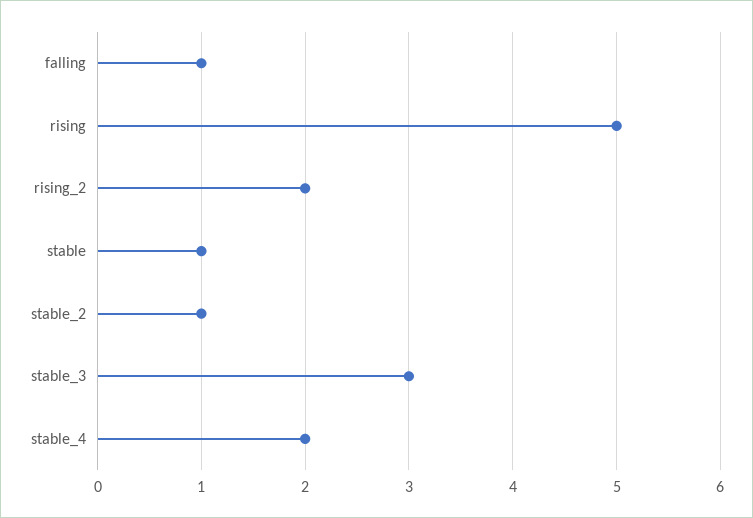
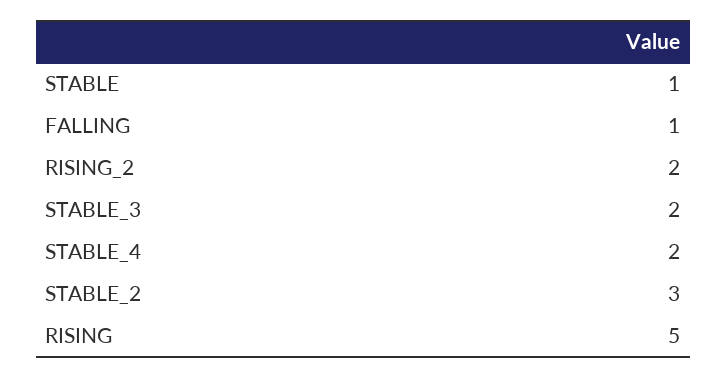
stable_2: 1 -> 3
stable_3: 3 -> 2

